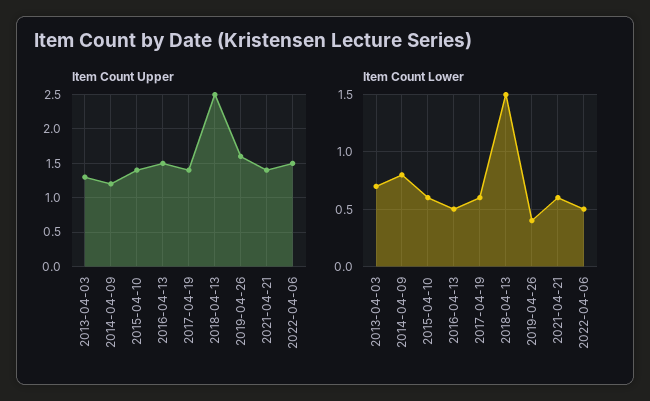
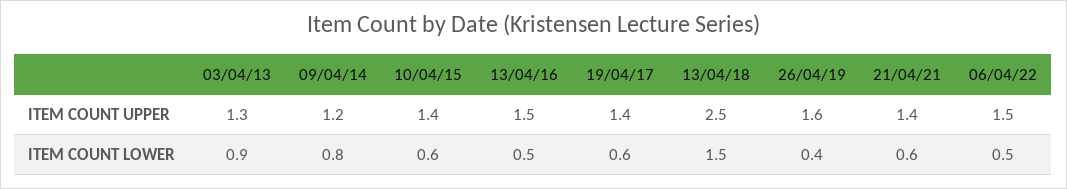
Item Count Lower, 2013-04-03: 0.7 -> 0.9

